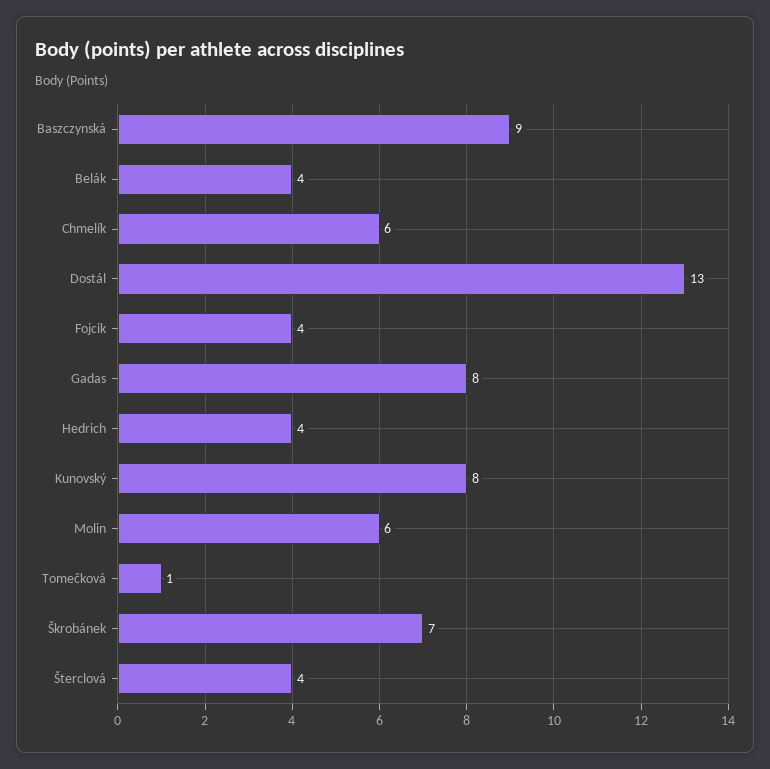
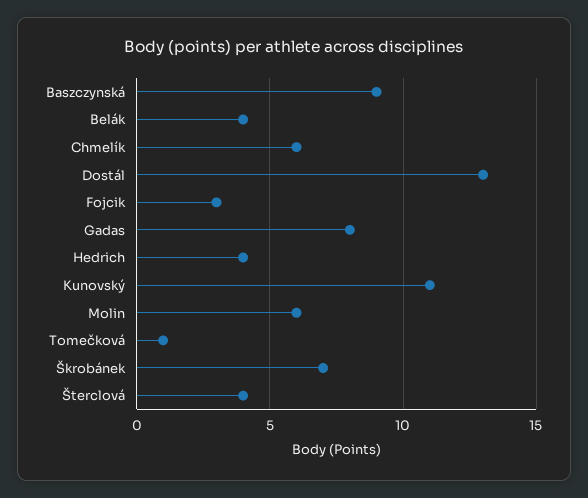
Fojcik: 4 -> 3
Kunovský: 8 -> 11

